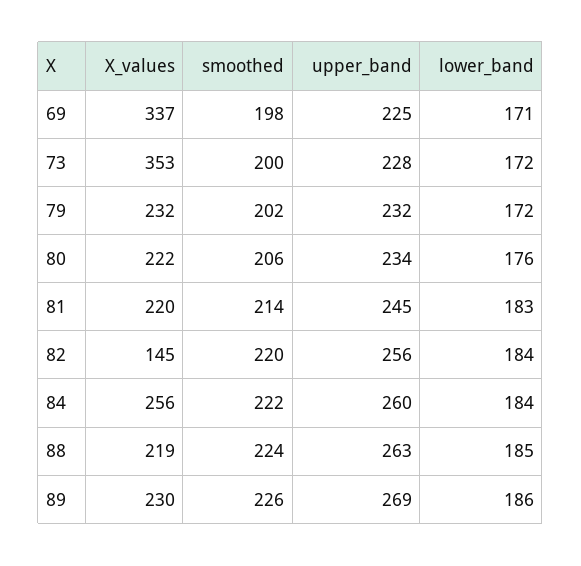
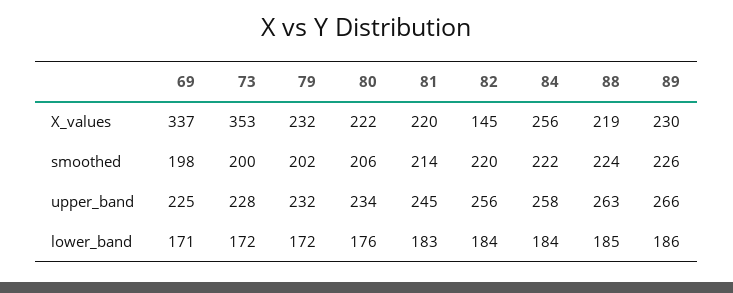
upper_band, 84: 260 -> 258
upper_band, 89: 269 -> 266

